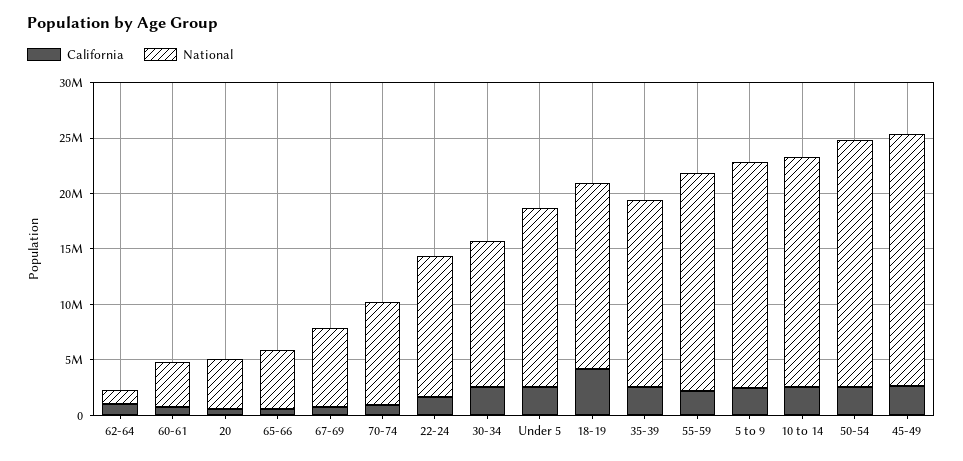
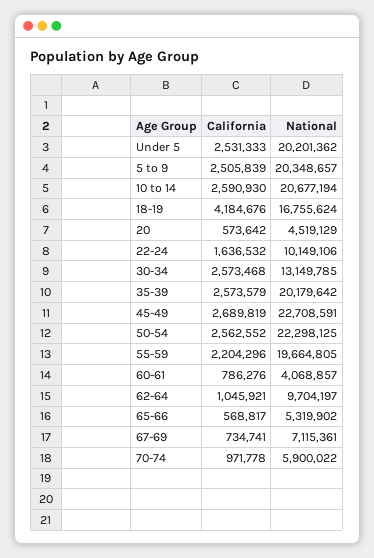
National, 62-64: 1000000 -> 9704197
National, 70-74: 9000000 -> 5900022
National, 22-24: 13000000 -> 10149106
National, Under 5: 16000000 -> 20201362
National, 35-39: 17000000 -> 20179642

